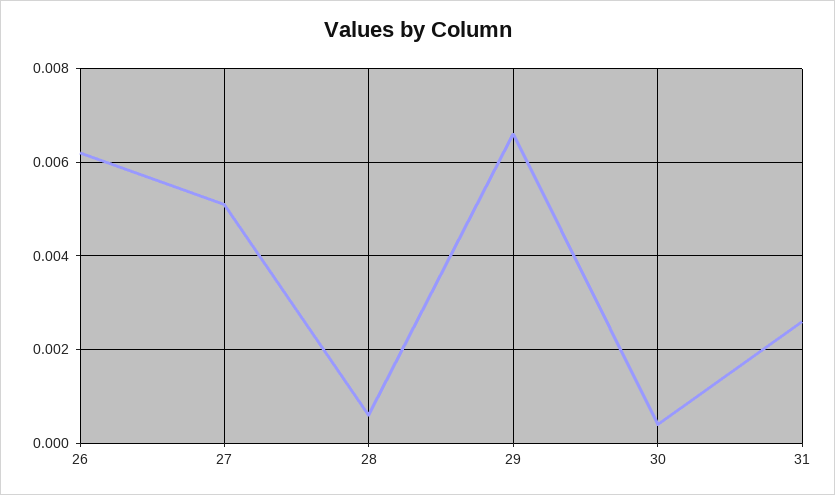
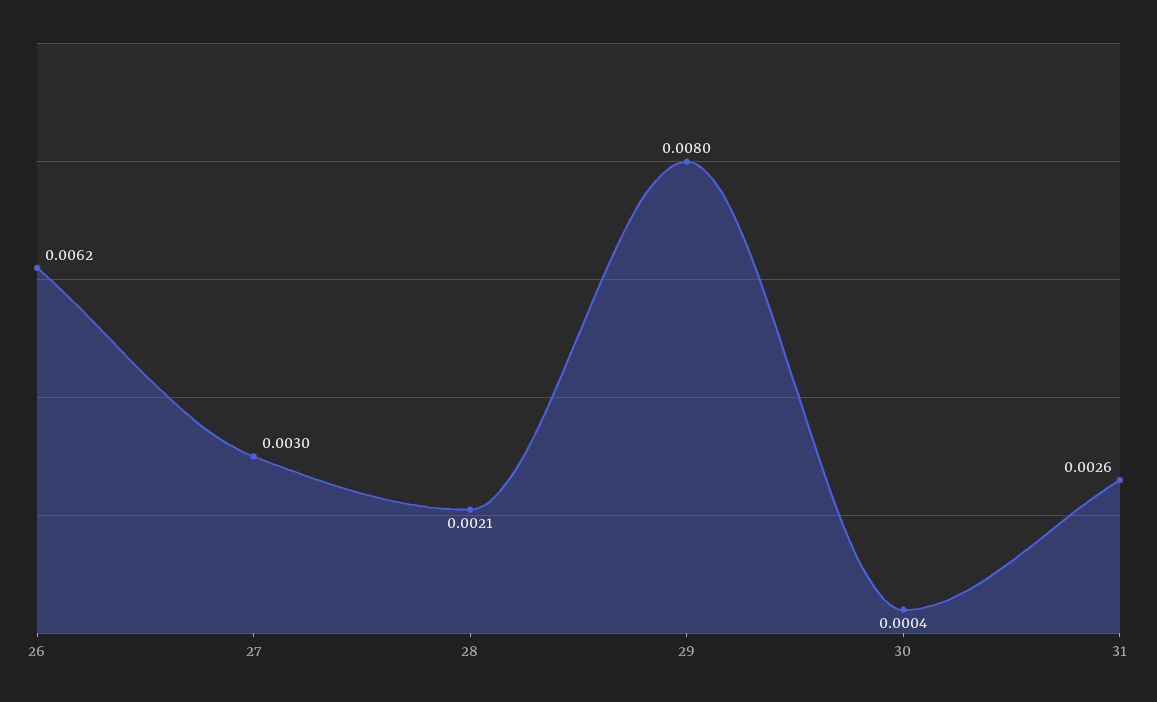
27: 0.005 -> 0.003
28: 0.0005 -> 0.0021
29: 0.0065 -> 0.008

